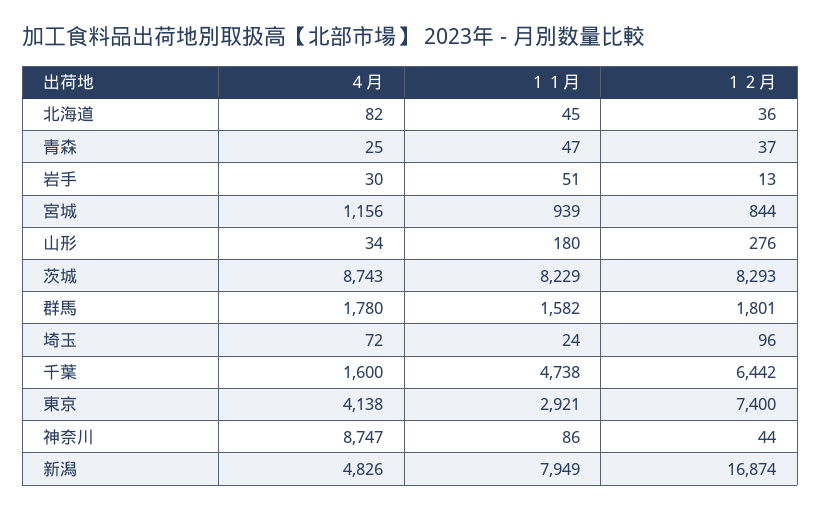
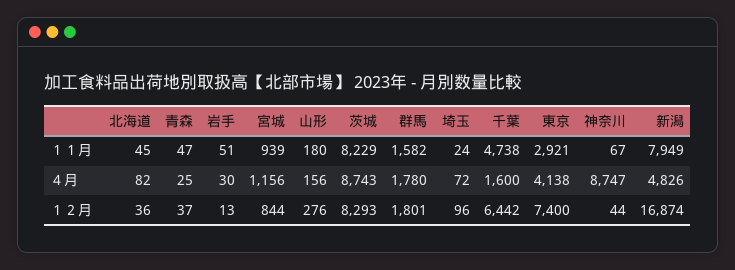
４月, 山形: 34 -> 156
１１月, 神奈川: 86 -> 67

